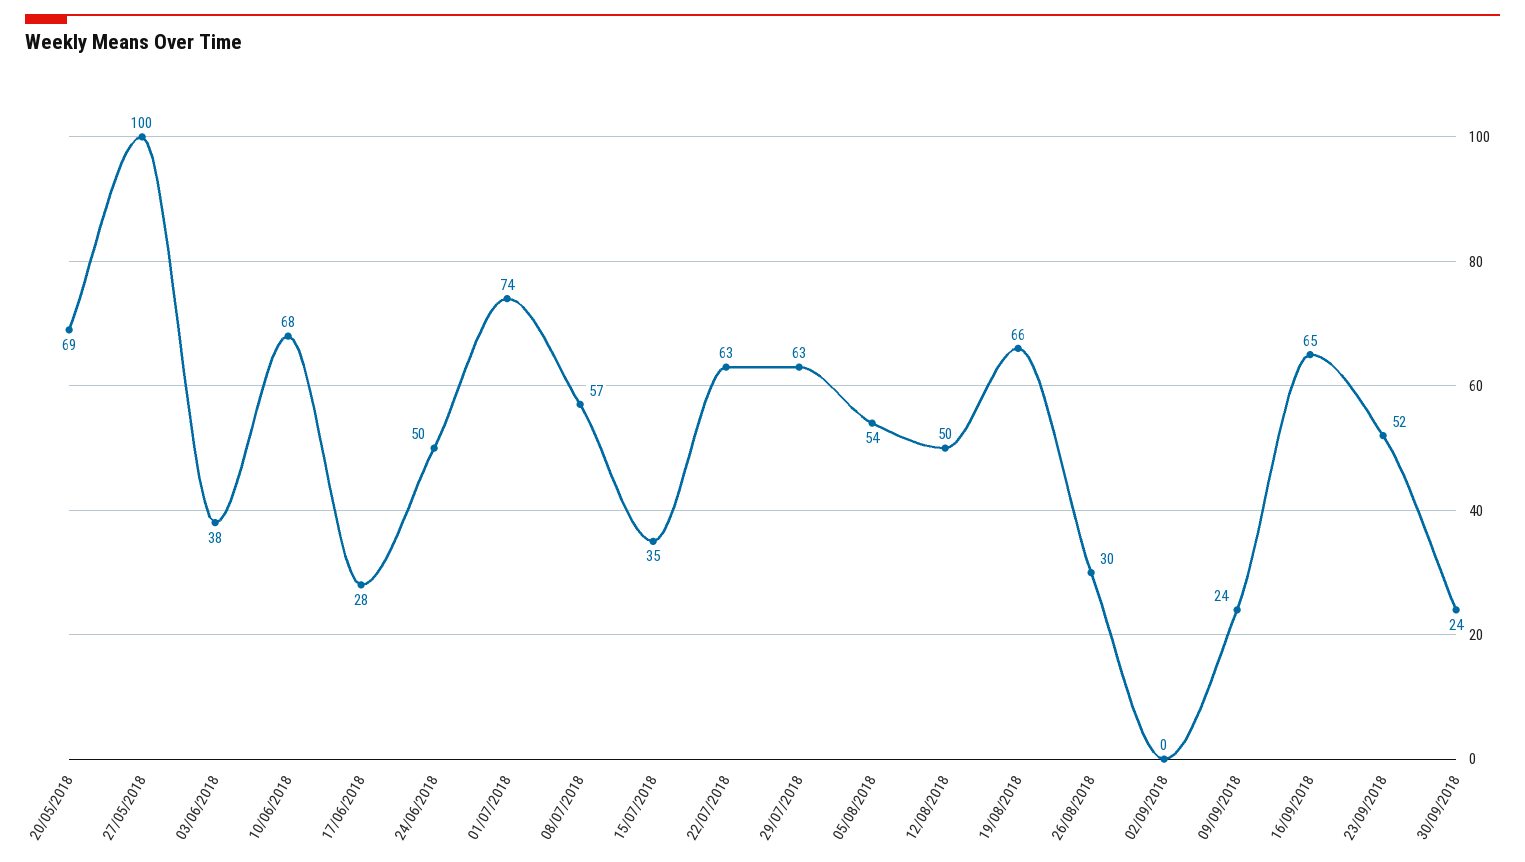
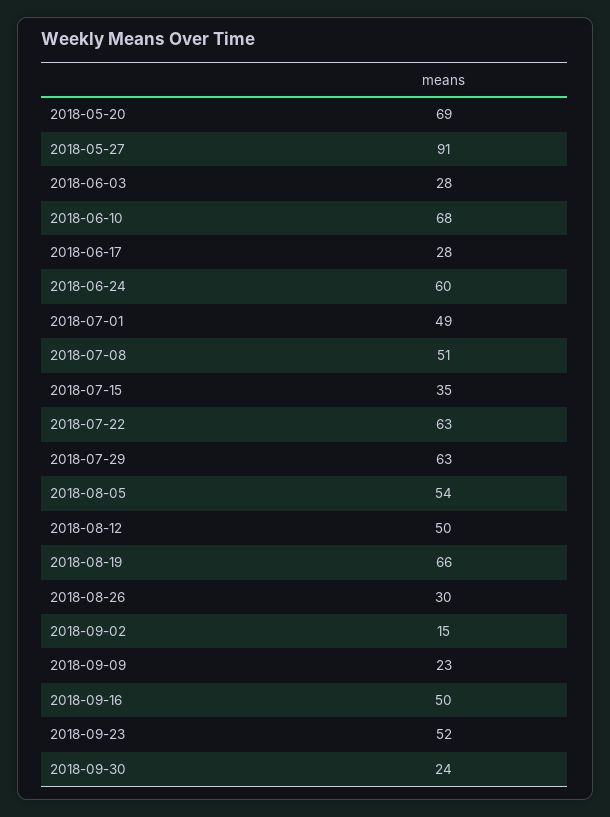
27/05/2018: 100 -> 91
03/06/2018: 38 -> 28
24/06/2018: 50 -> 60
01/07/2018: 74 -> 49
08/07/2018: 57 -> 51
02/09/2018: 0 -> 15
09/09/2018: 24 -> 23
16/09/2018: 65 -> 50

